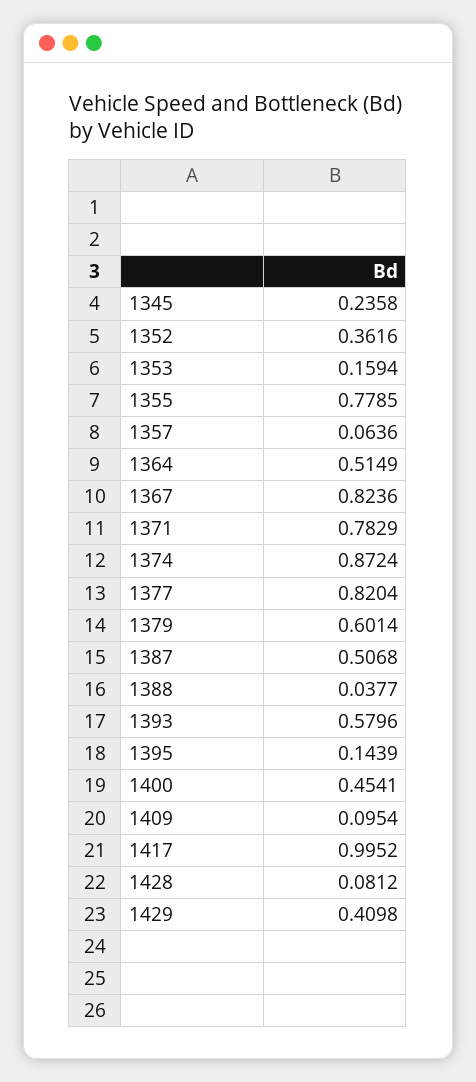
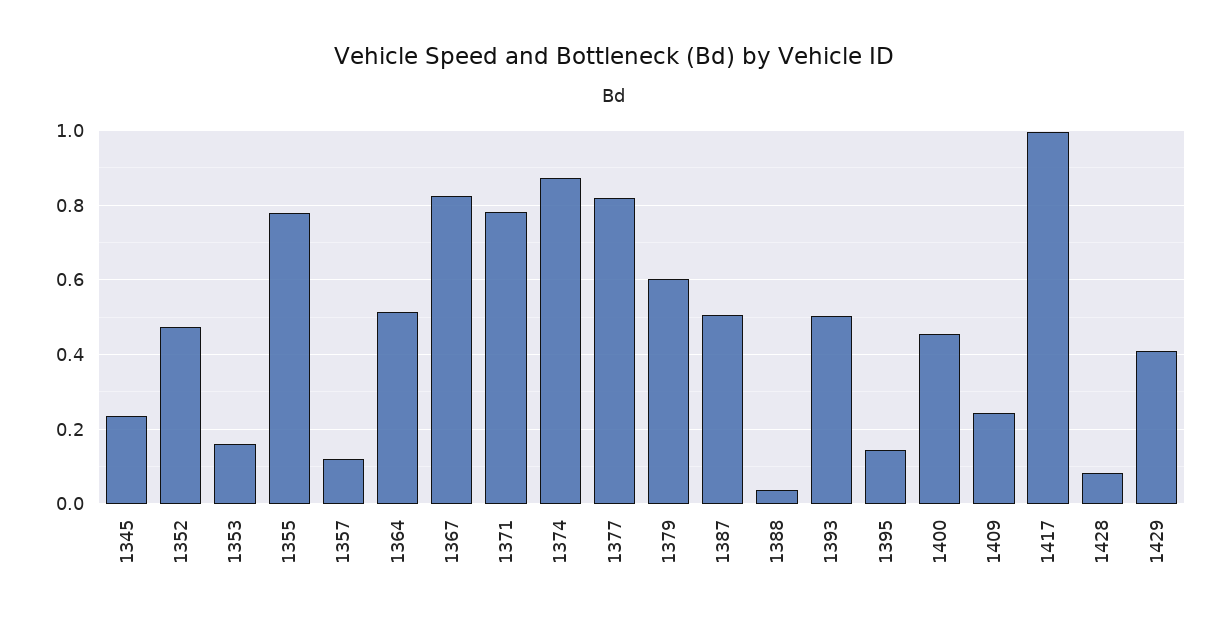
1352: 0.3616 -> 0.48
1357: 0.0636 -> 0.12
1393: 0.5796 -> 0.5
1409: 0.0954 -> 0.24

